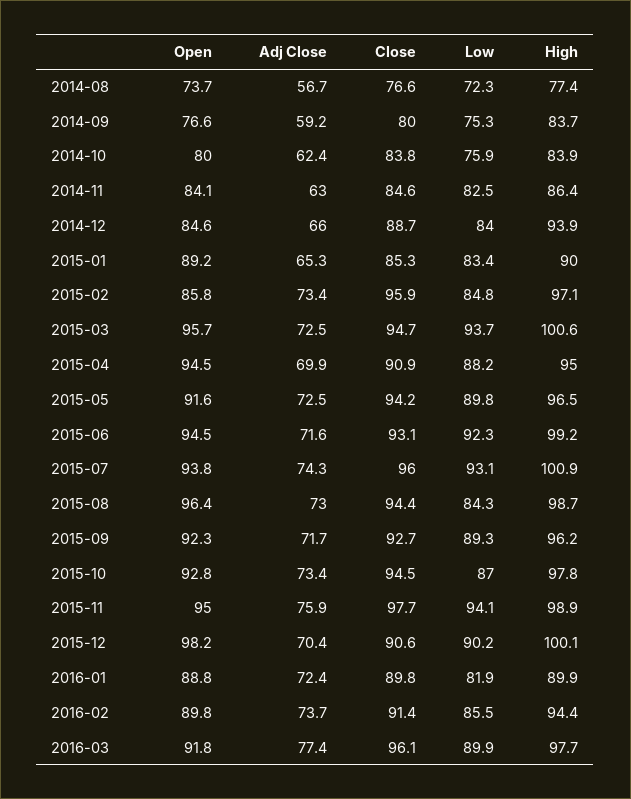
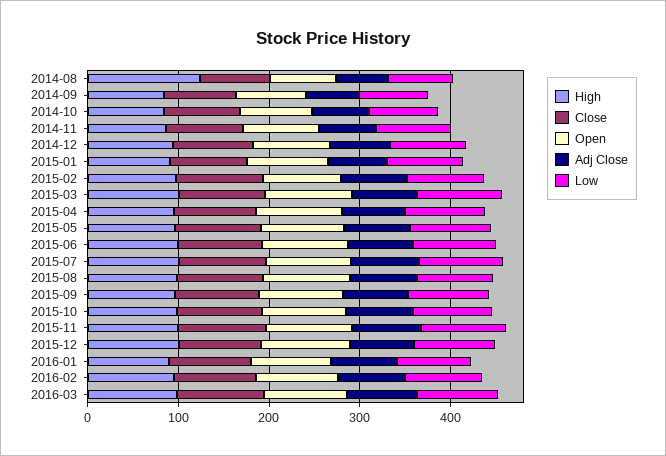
High, 2014-08: 77.4 -> 120

